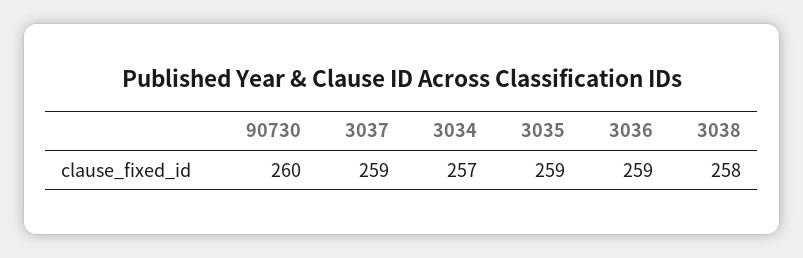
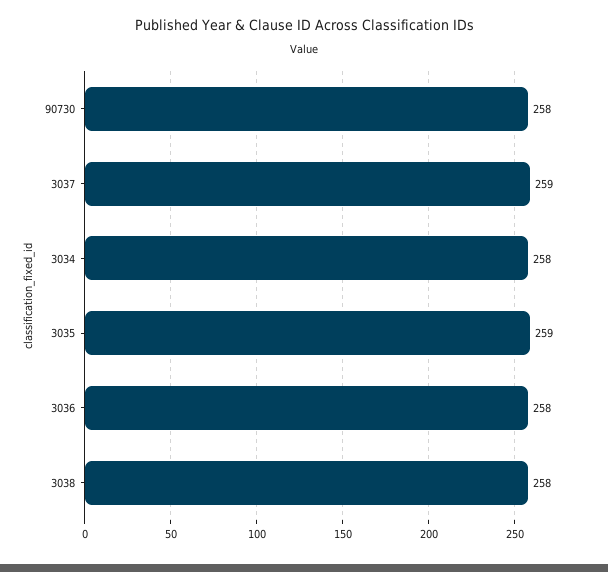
90730: 260 -> 258
3034: 257 -> 258
3036: 259 -> 258

